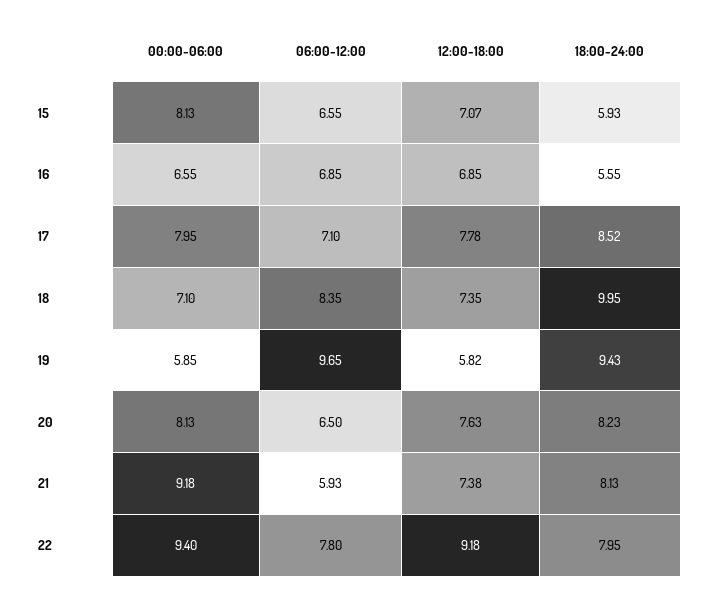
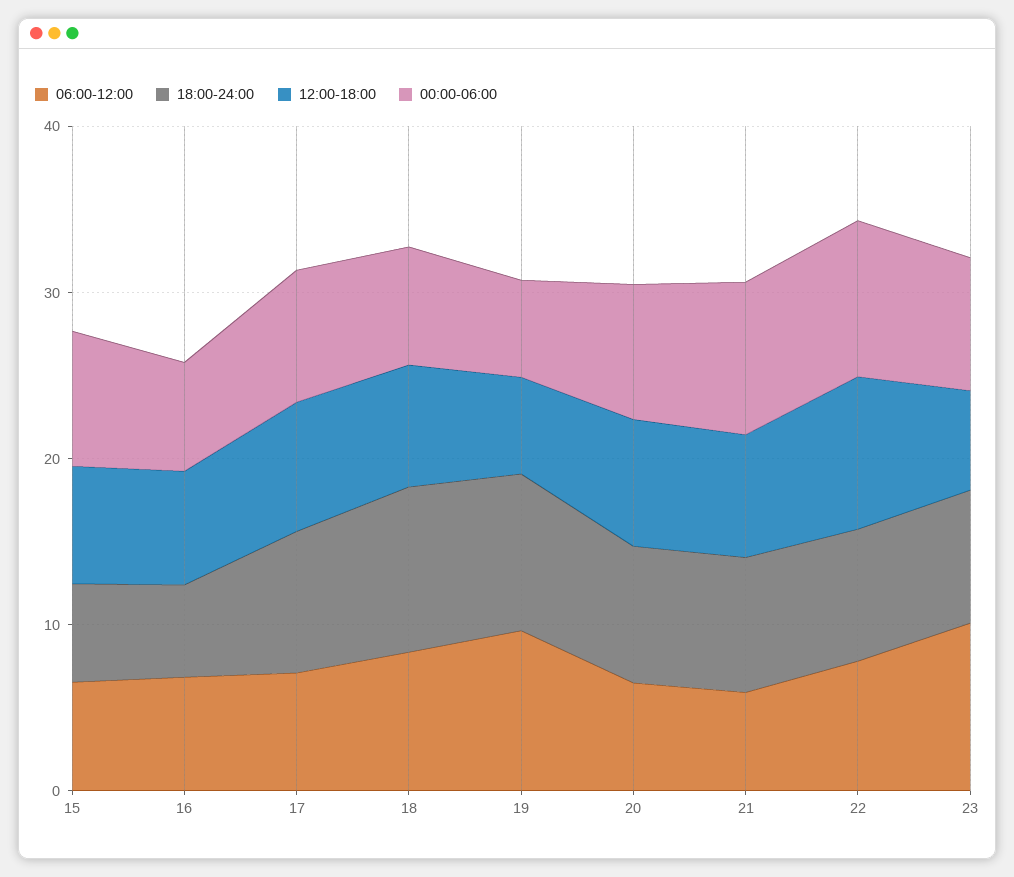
06:00-12:00, 23: none -> 10
18:00-24:00, 23: none -> 8
12:00-18:00, 23: none -> 6
00:00-06:00, 23: none -> 8

